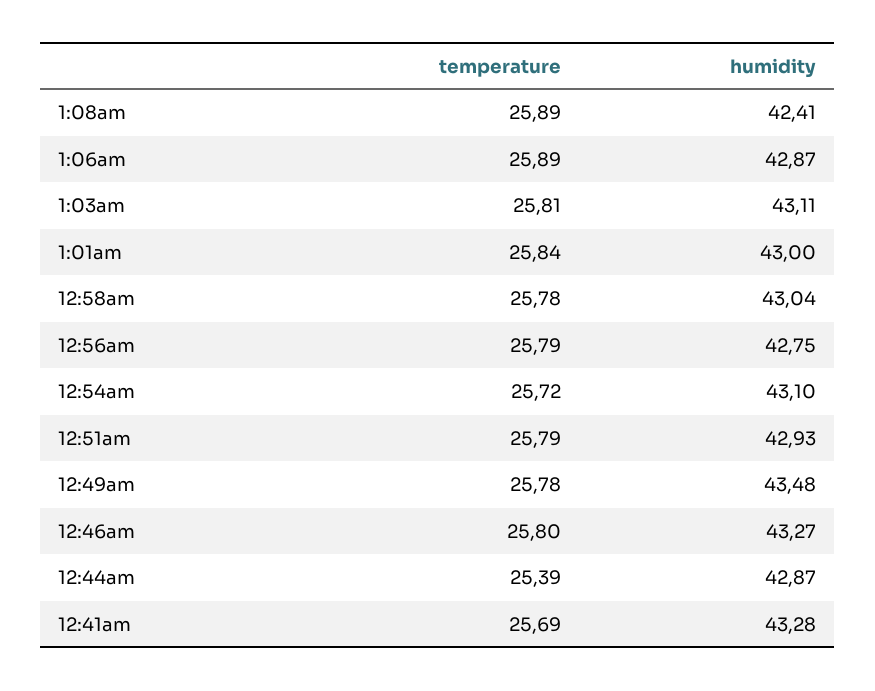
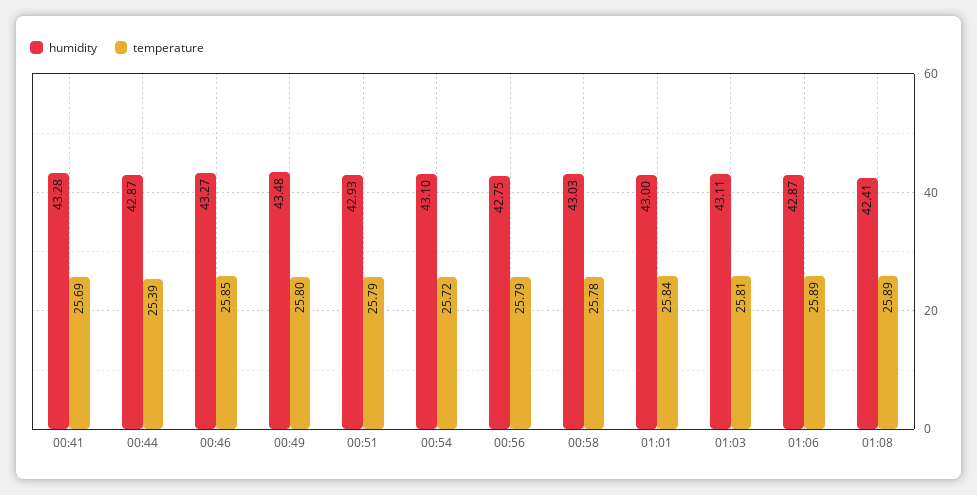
humidity, 12:58am: 43.04 -> 43.03
temperature, 12:49am: 25.78 -> 25.8
temperature, 12:46am: 25.8 -> 25.85

